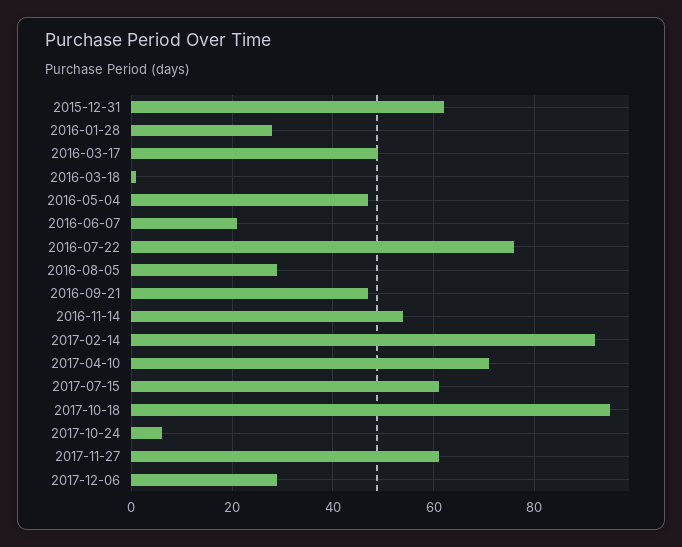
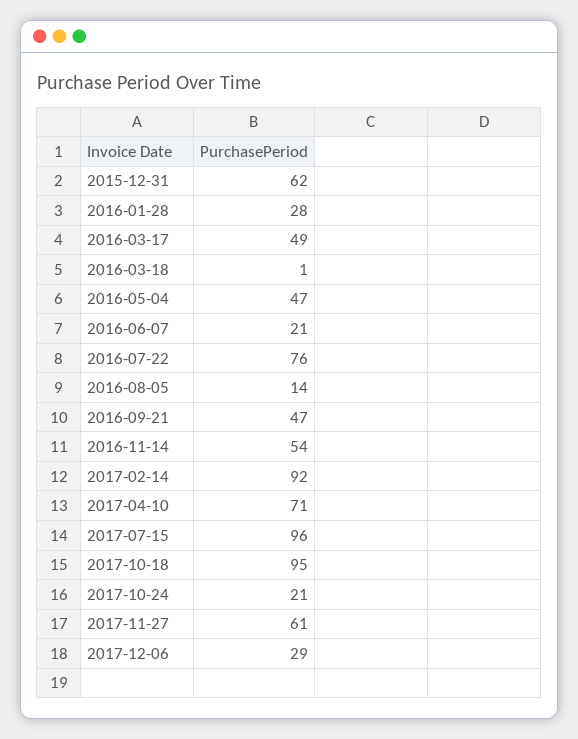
2016-08-05: 30 -> 14
2017-07-15: 60 -> 96
2017-10-24: 5 -> 21

